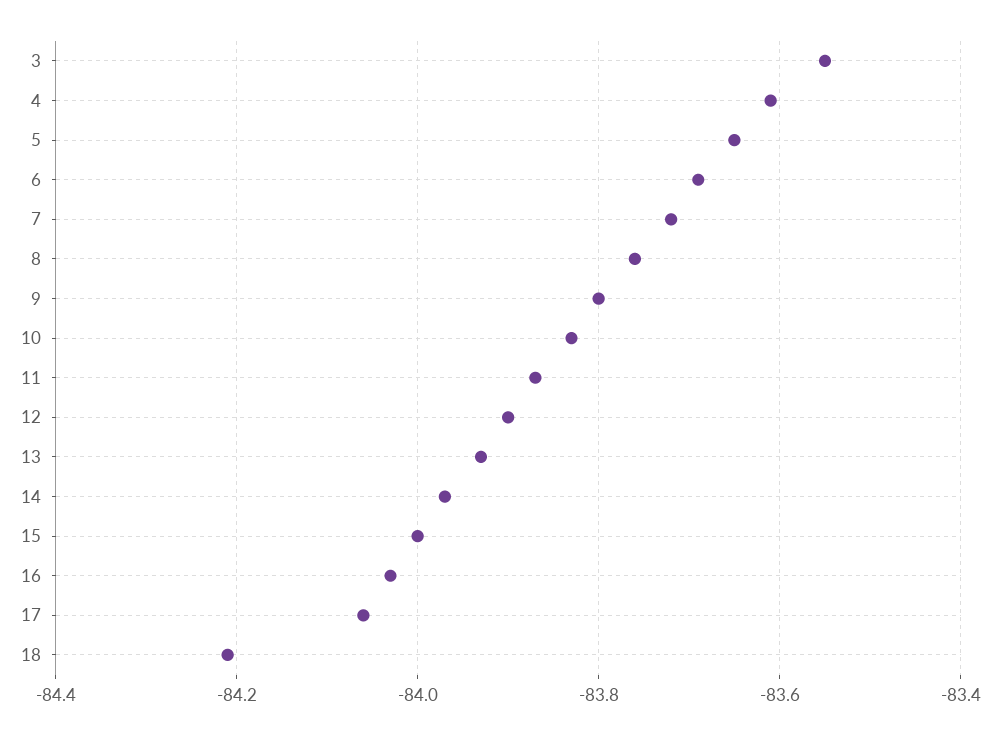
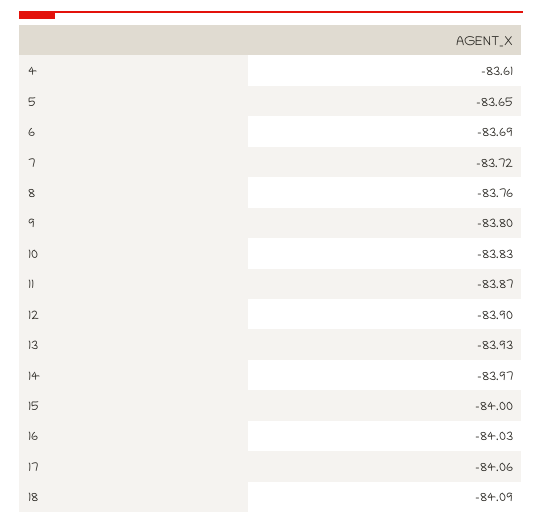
3: -83.55 -> none
18: -84.2 -> -84.09

